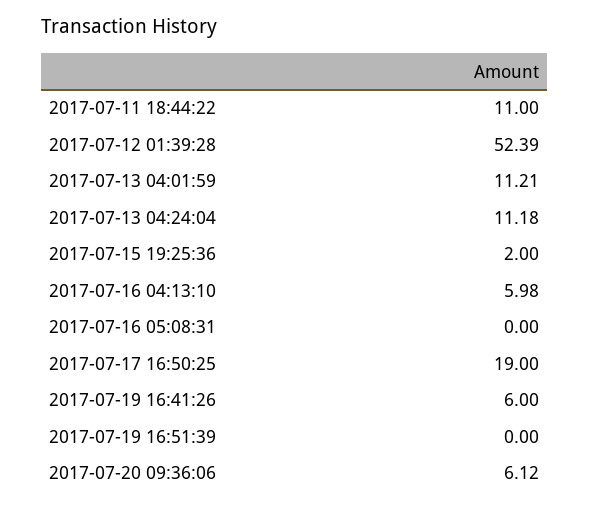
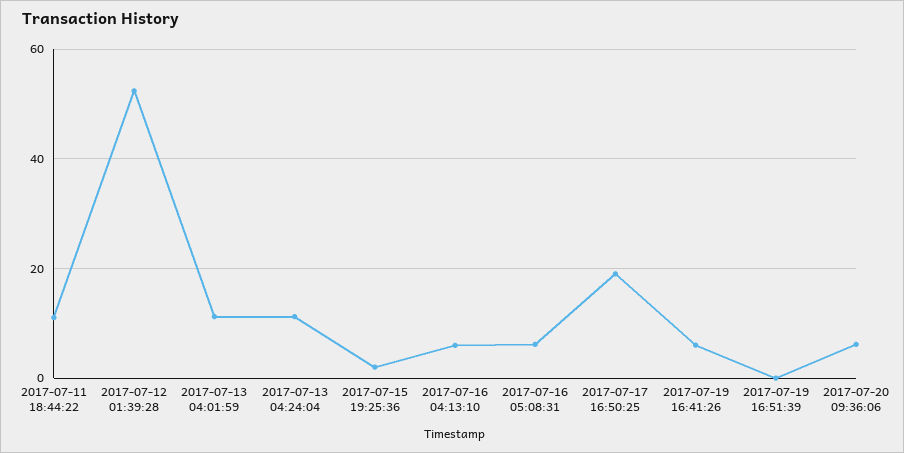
2017-07-16 05:08:31: 0 -> 6

